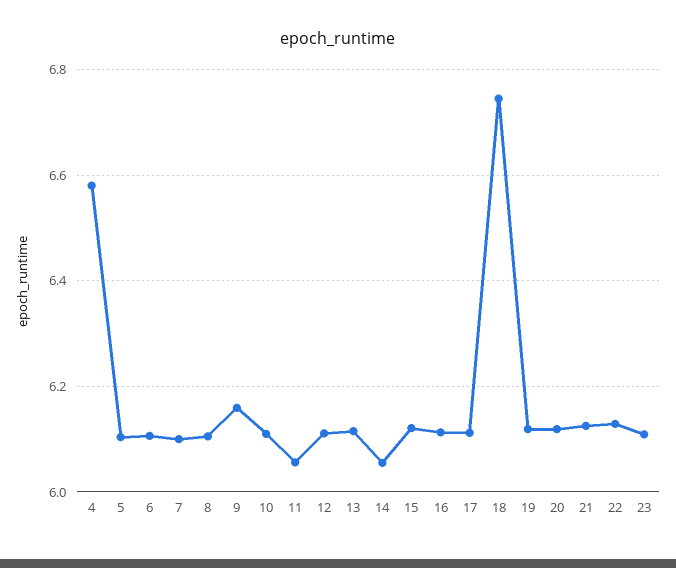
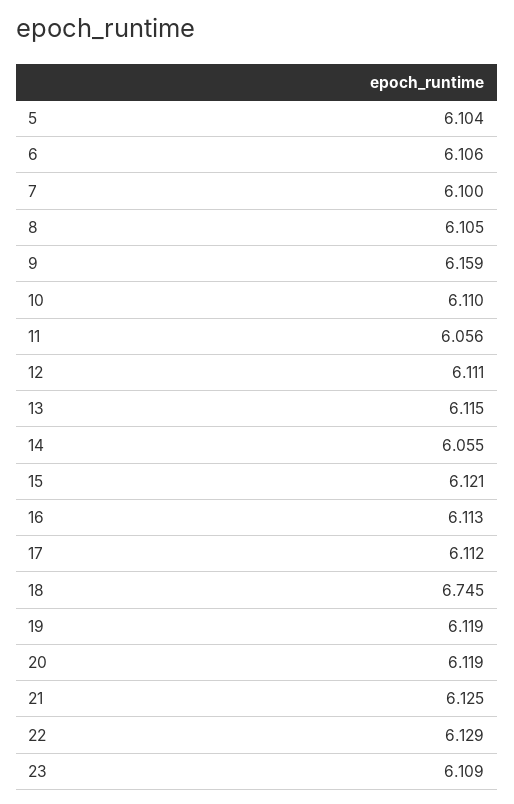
4: 6.58 -> none

